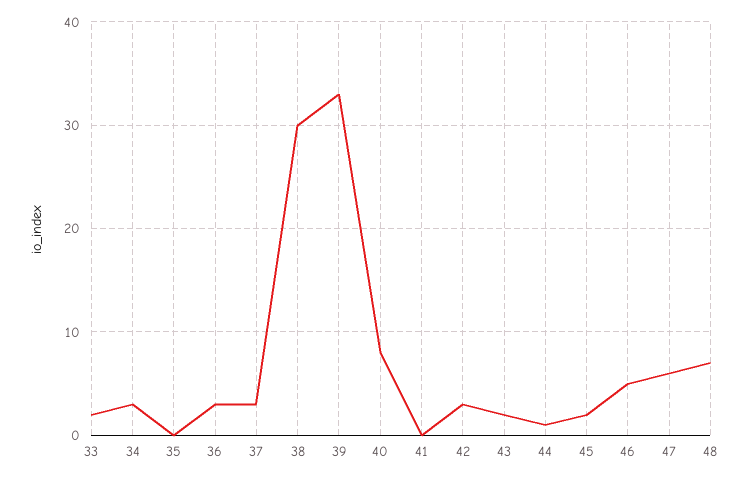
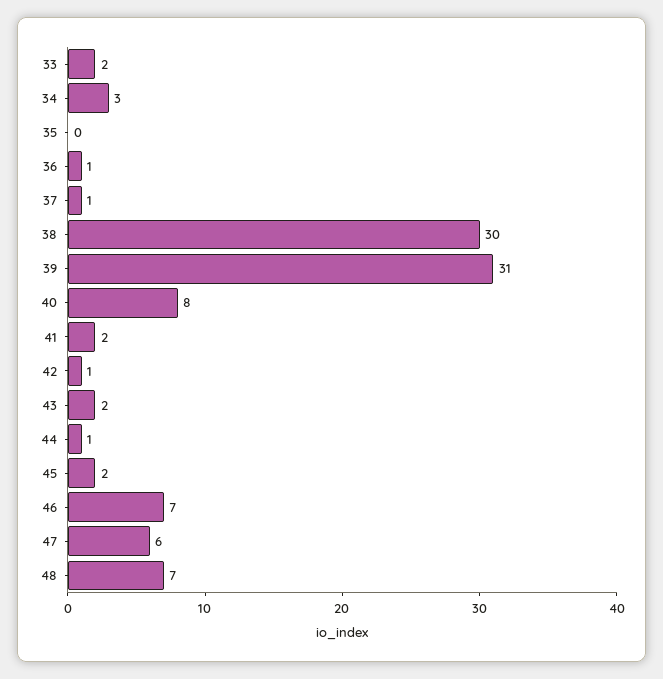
36: 3 -> 1
37: 3 -> 1
39: 33 -> 31
41: 0 -> 2
42: 3 -> 1
46: 5 -> 7

